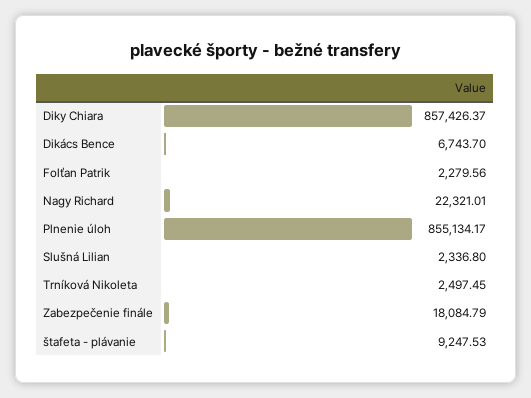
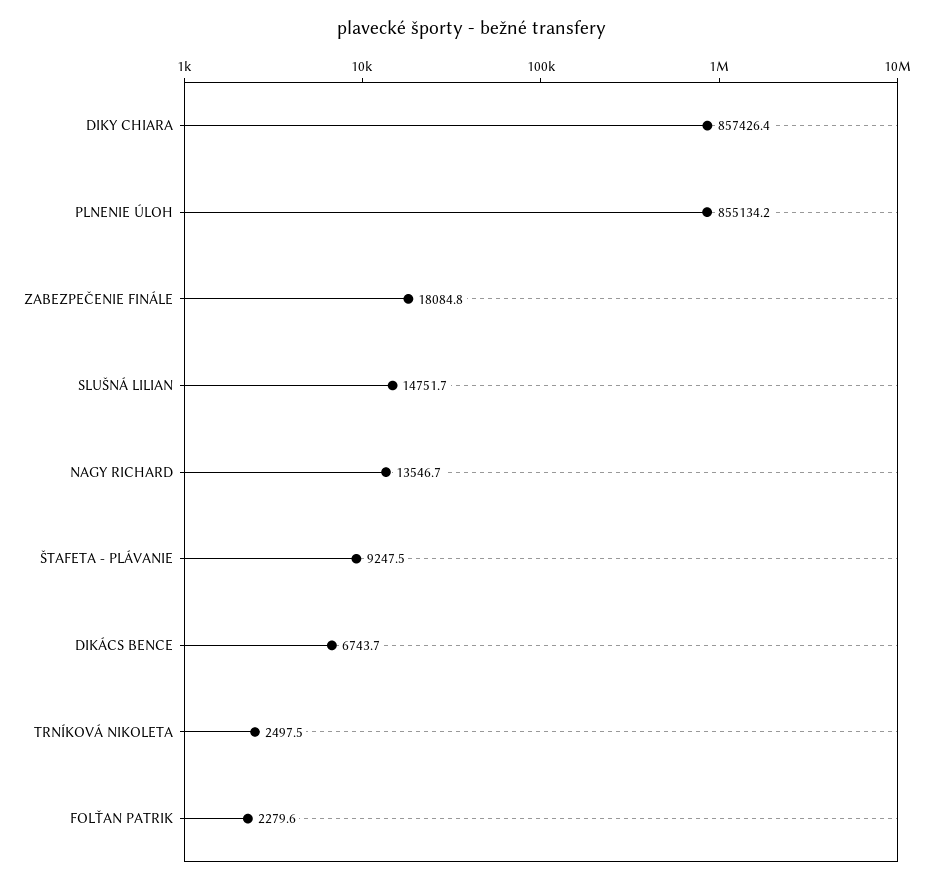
Nagy Richard: 22321.01 -> 13546.7
Slušná Lilian: 2336.8 -> 14751.7

